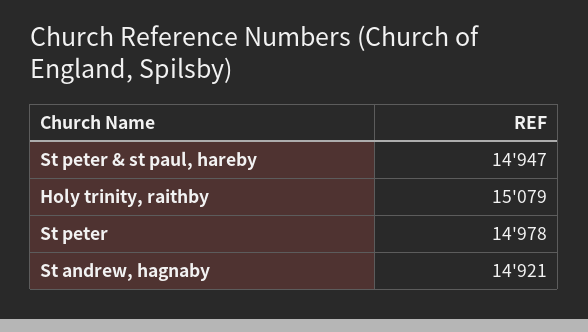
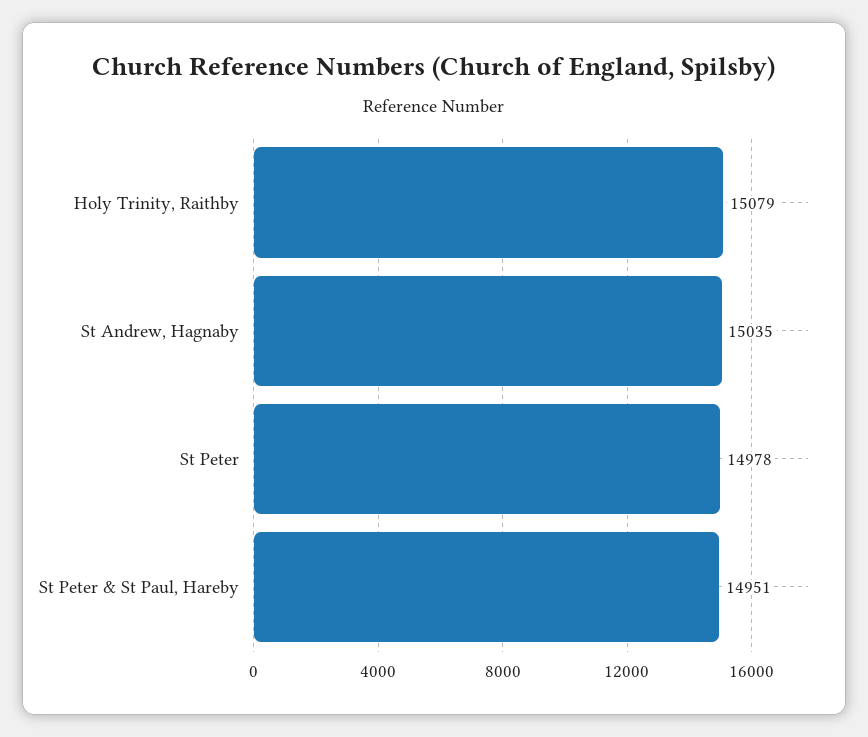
St peter & st paul, hareby: 14947 -> 14951
St andrew, hagnaby: 14921 -> 15035

